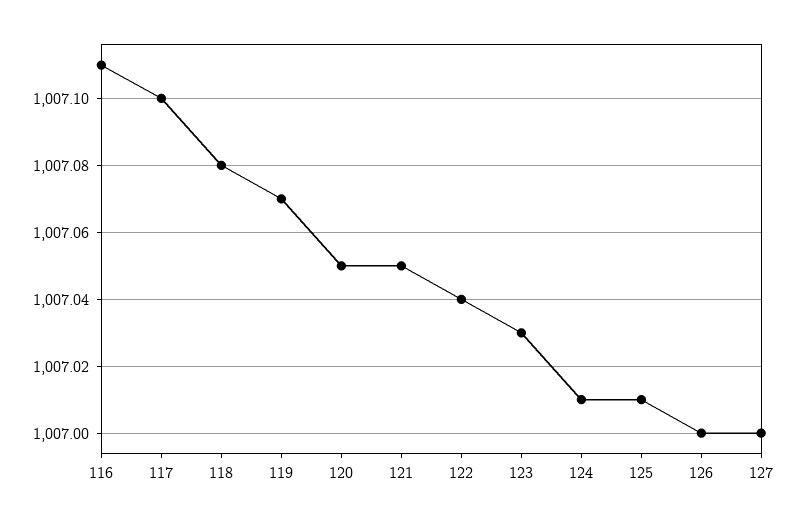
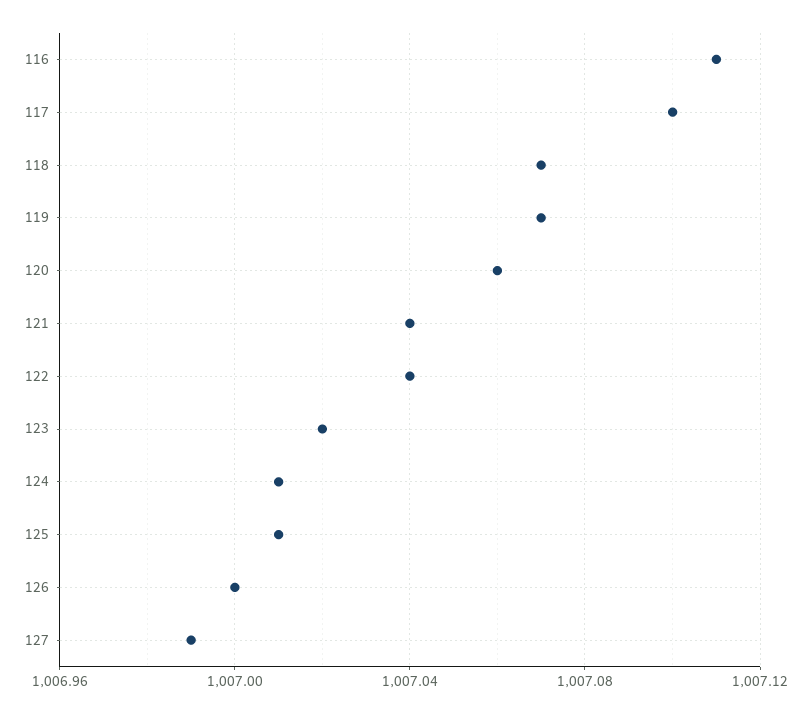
118: 1007.08 -> 1007.07
120: 1007.05 -> 1007.06
121: 1007.05 -> 1007.04
123: 1007.03 -> 1007.02
127: 1007 -> 1006.99

